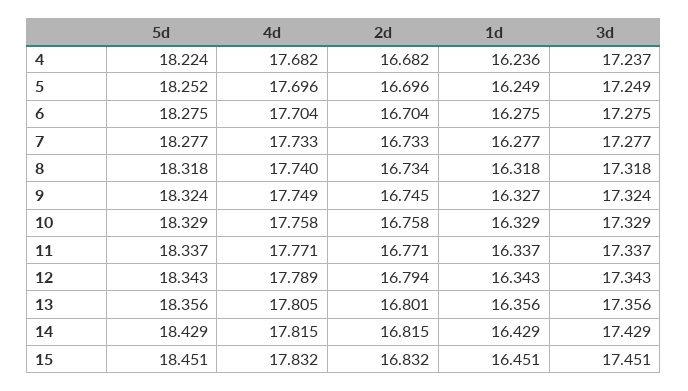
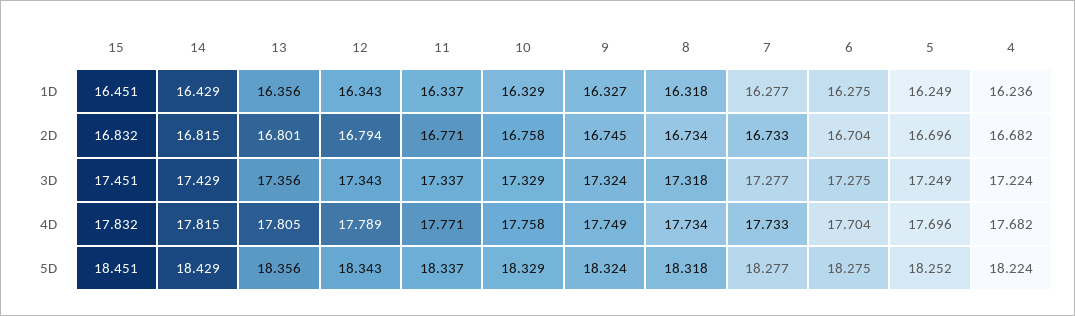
3d, 4: 17.237 -> 17.224
4d, 8: 17.74 -> 17.734

